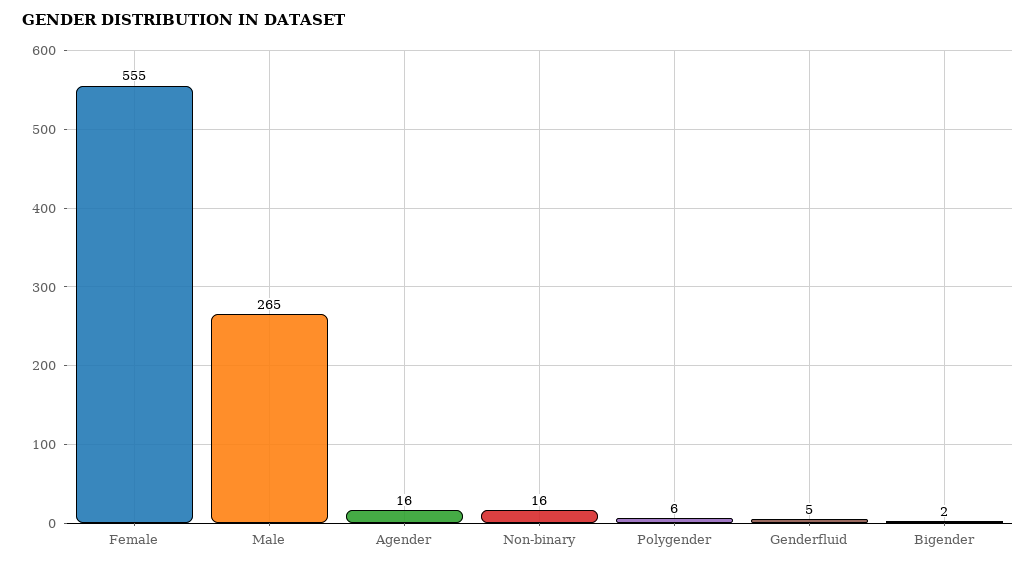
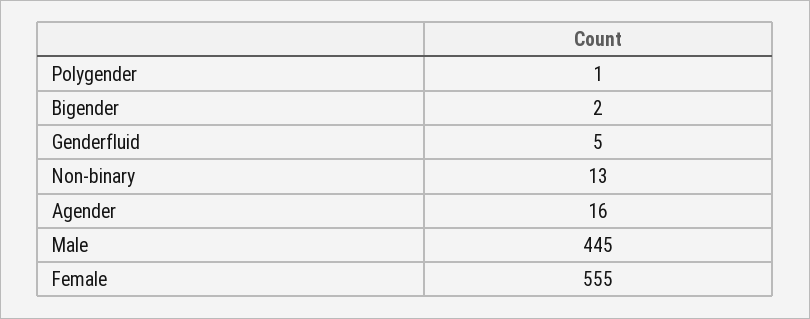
Male: 265 -> 445
Non-binary: 16 -> 13
Polygender: 6 -> 1

